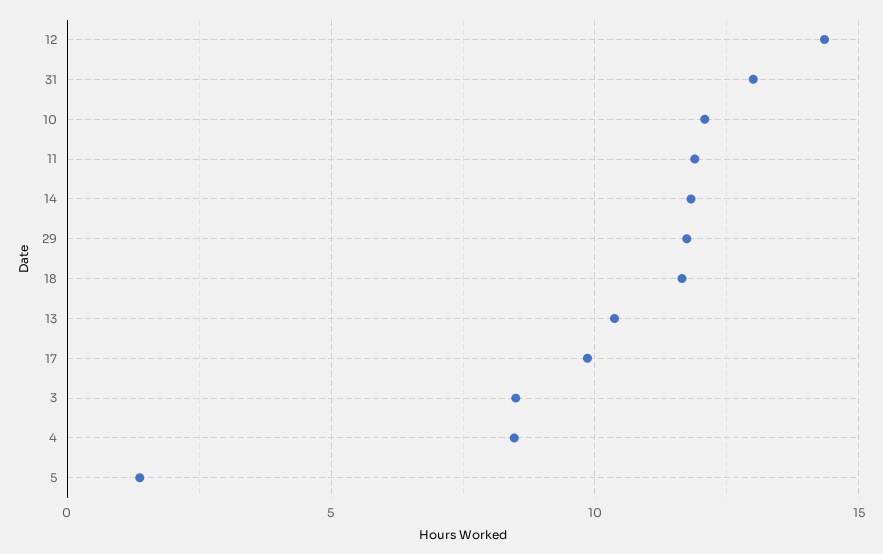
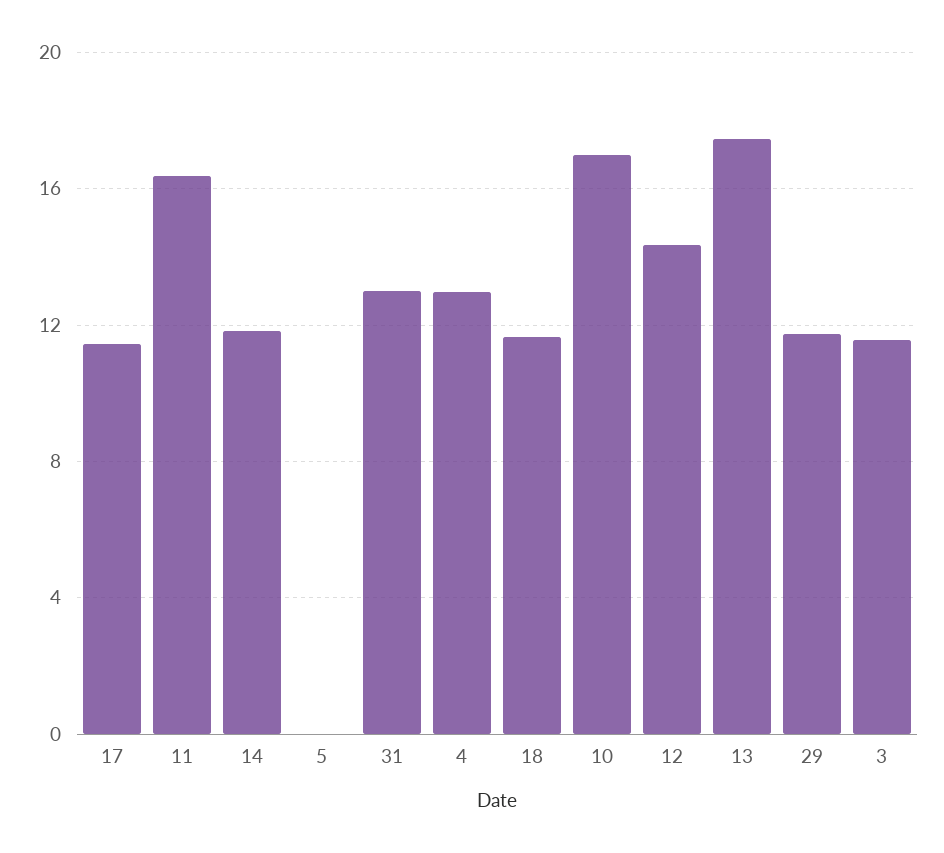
10: 12 -> 17
11: 12 -> 16.5
13: 10.5 -> 17.5
17: 10 -> 11.5
3: 8.5 -> 11.5
4: 8.5 -> 13
5: 1.5 -> 0

